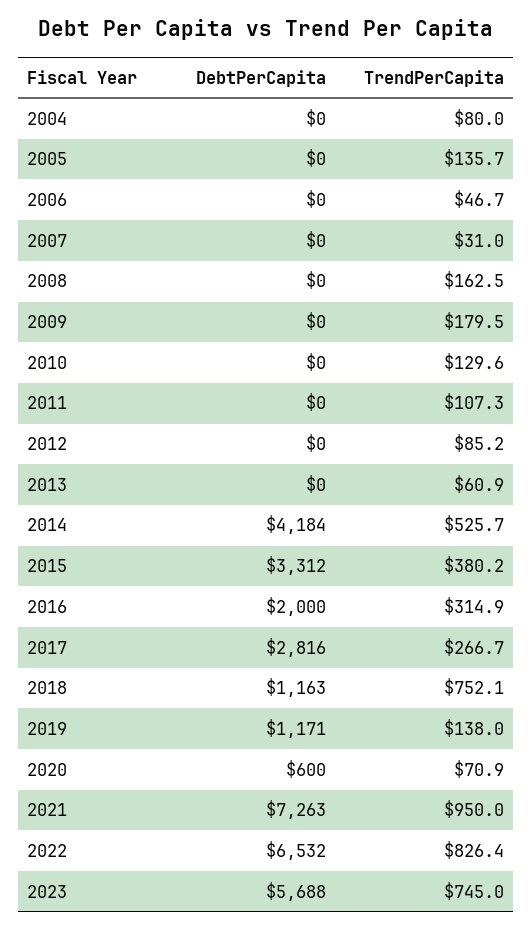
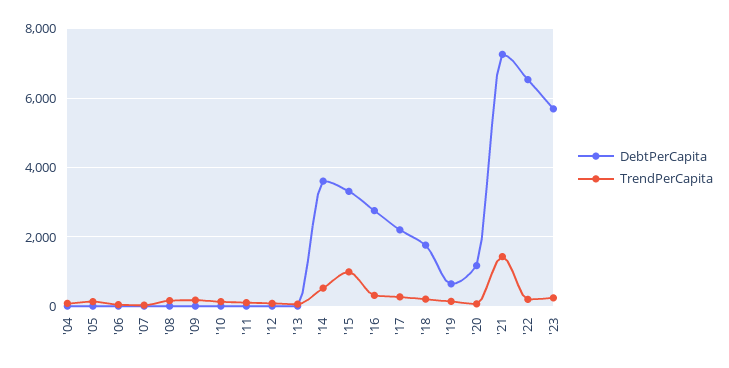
DebtPerCapita, 2014: 4184 -> 3600
TrendPerCapita, 2015: 380.2 -> 1000
DebtPerCapita, 2016: 2000 -> 2800
DebtPerCapita, 2017: 2816 -> 2200
DebtPerCapita, 2018: 1163 -> 1800
TrendPerCapita, 2018: 752.1 -> 200
DebtPerCapita, 2019: 1171 -> 600
DebtPerCapita, 2020: 600 -> 1200
TrendPerCapita, 2021: 950 -> 1400
TrendPerCapita, 2022: 826.4 -> 200
TrendPerCapita, 2023: 745 -> 200

